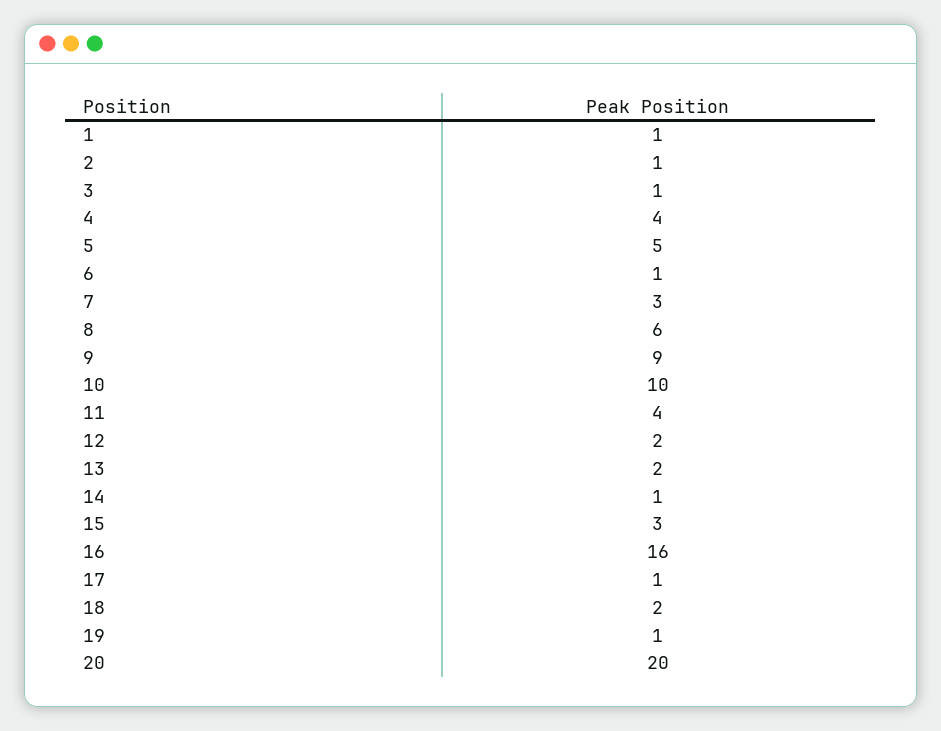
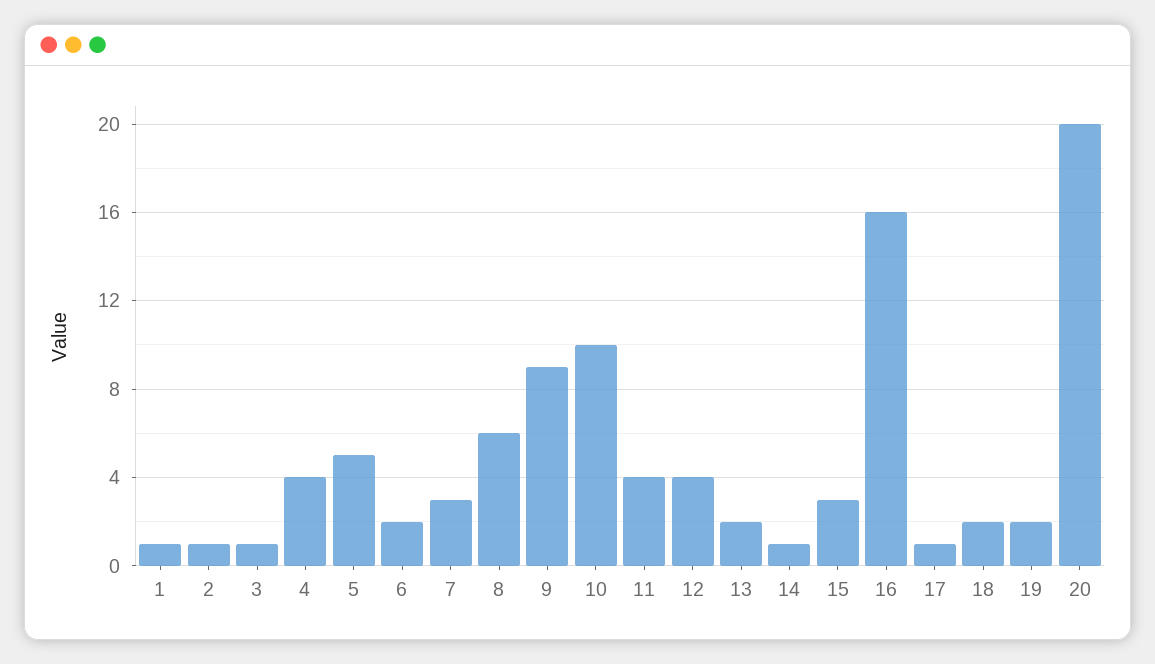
6: 1 -> 2
12: 2 -> 4
19: 1 -> 2

